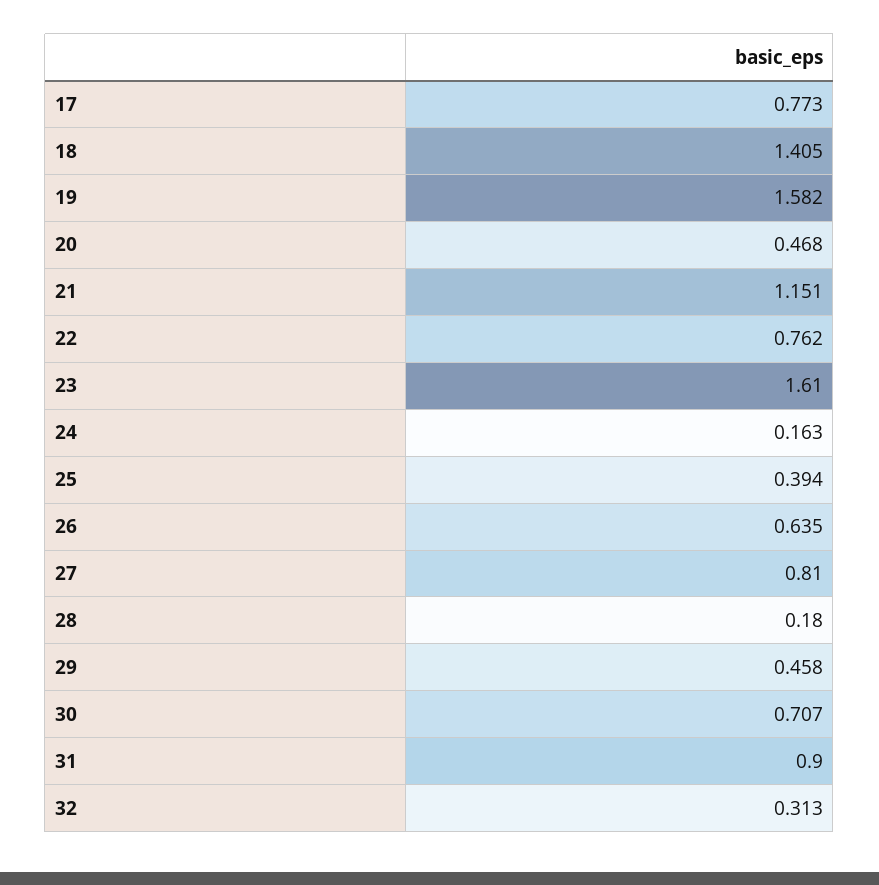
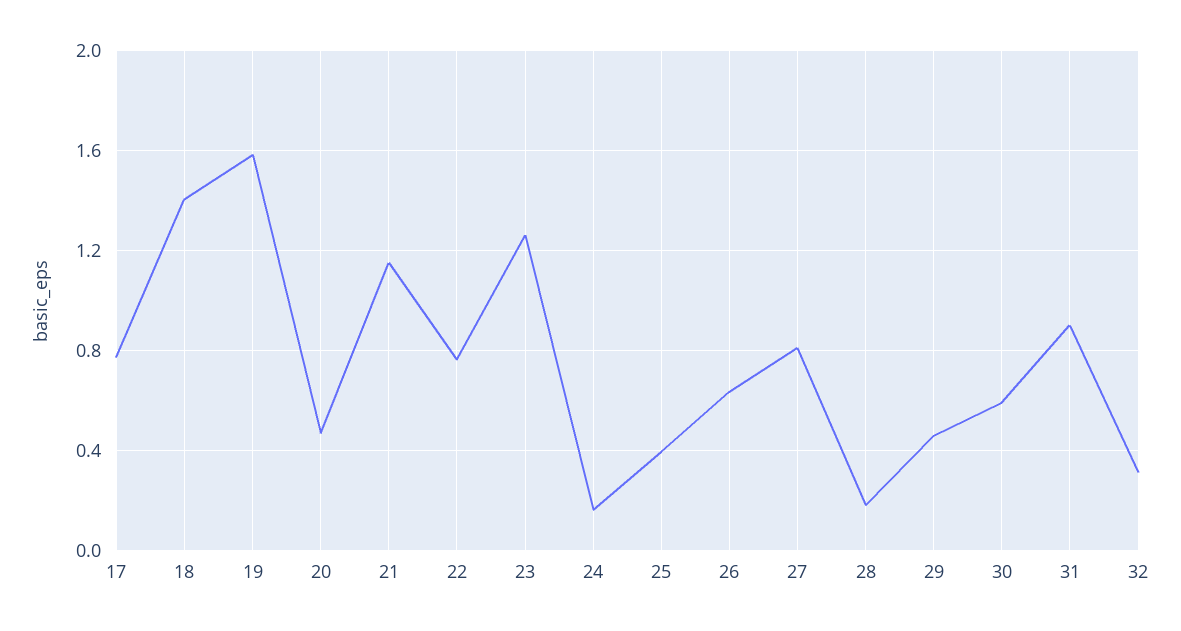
23: 1.61 -> 1.25
30: 0.707 -> 0.6

